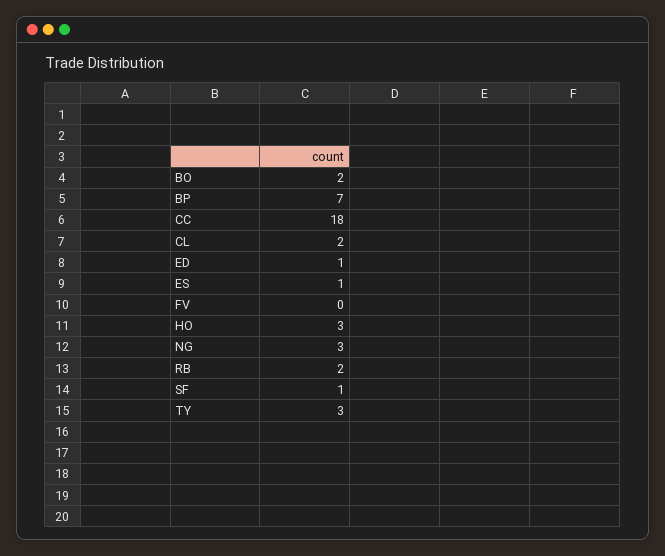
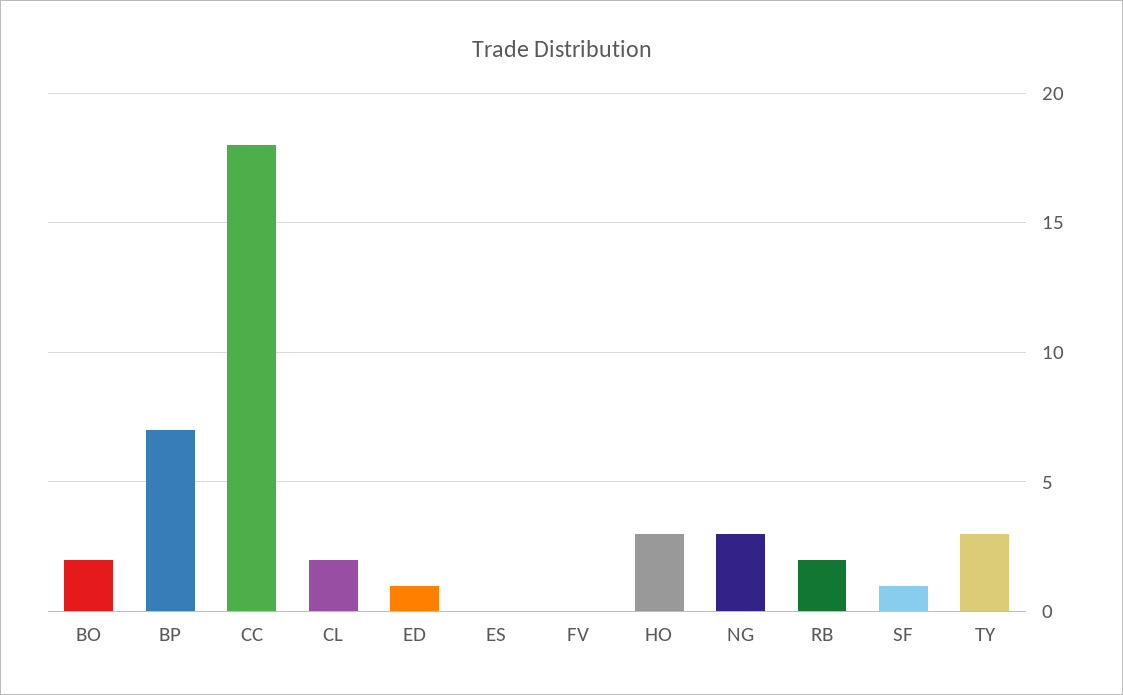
ES: 1 -> 0

